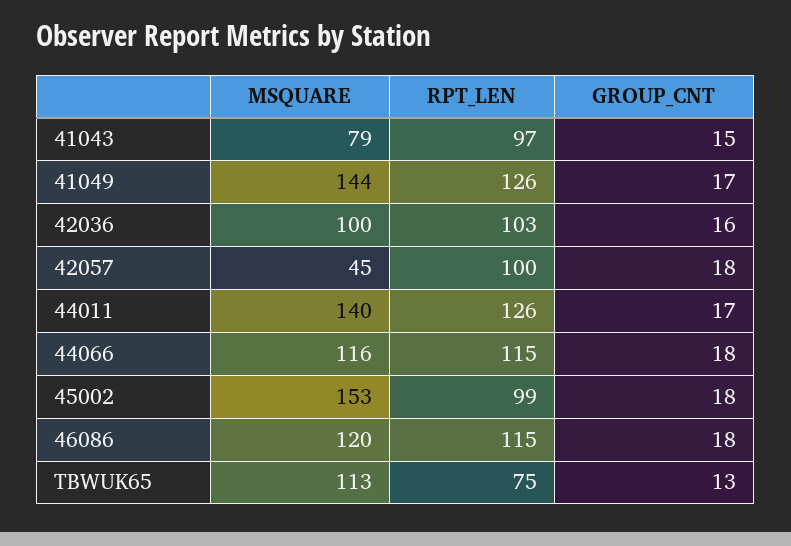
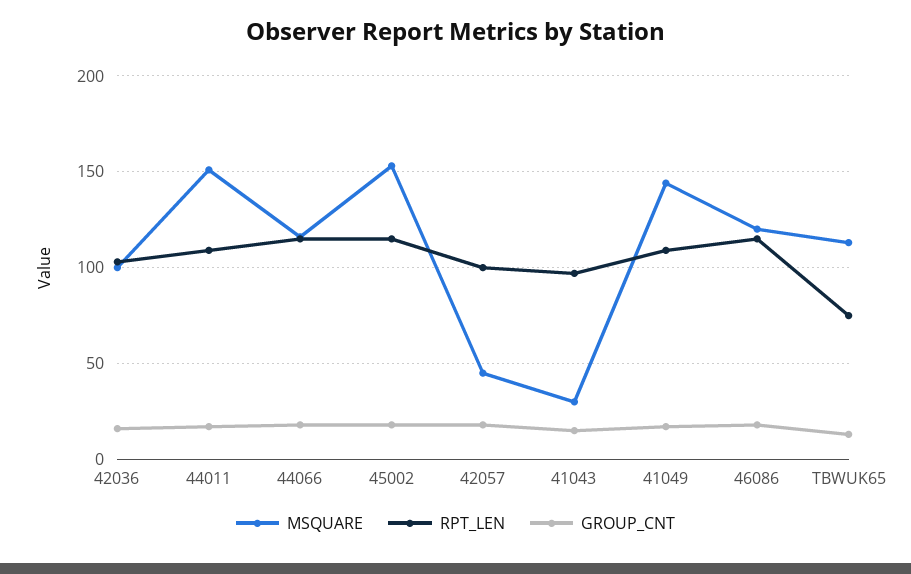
MSQUARE, 41043: 79 -> 30
RPT_LEN, 41049: 126 -> 110
MSQUARE, 44011: 140 -> 150
RPT_LEN, 44011: 126 -> 110
RPT_LEN, 45002: 99 -> 115

